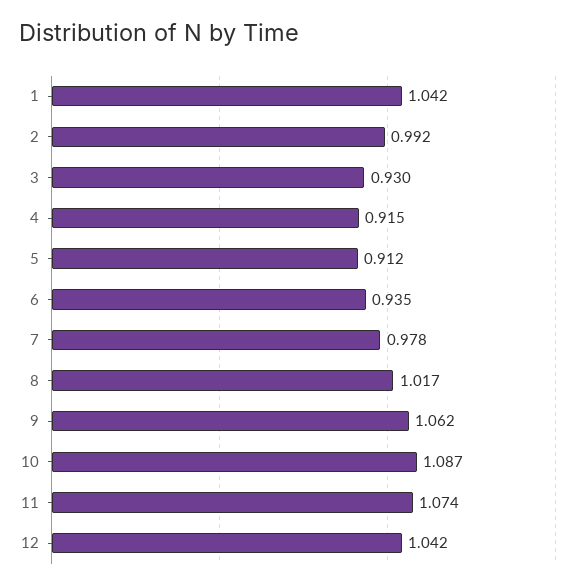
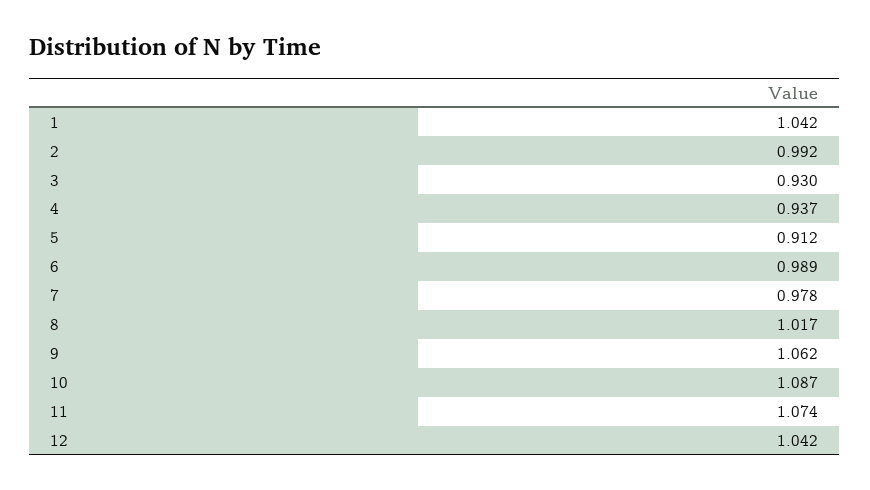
4: 0.915 -> 0.937
6: 0.935 -> 0.989

